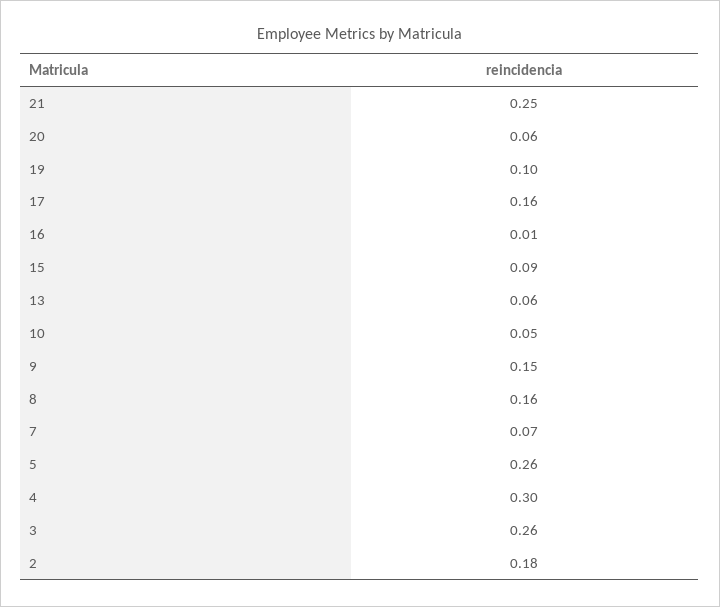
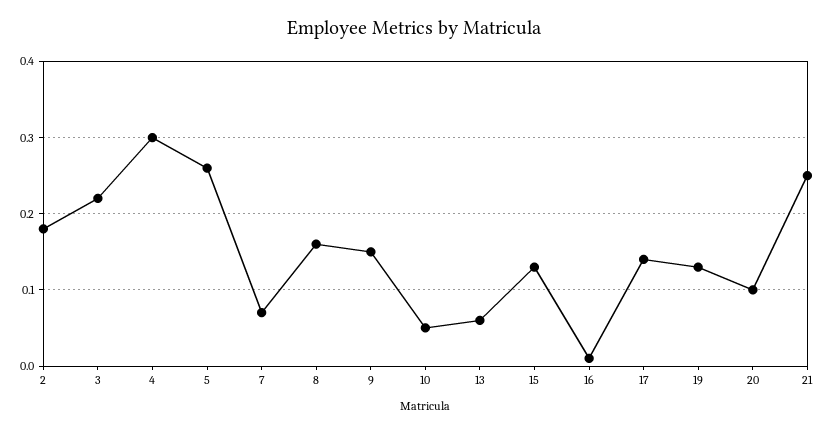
20: 0.06 -> 0.1
19: 0.1 -> 0.13
17: 0.16 -> 0.14
15: 0.09 -> 0.13
3: 0.26 -> 0.22

